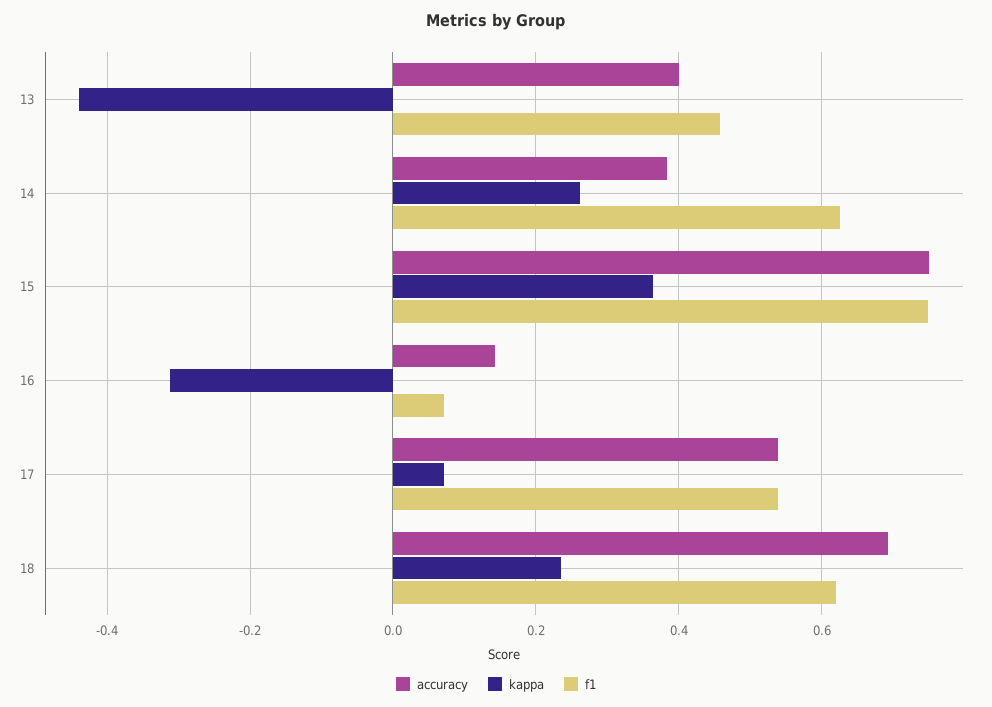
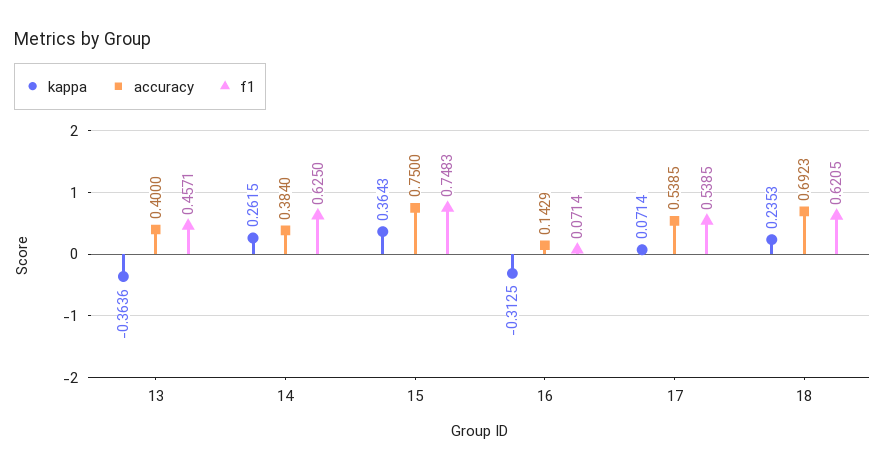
kappa, 13: -0.44 -> -0.3636

